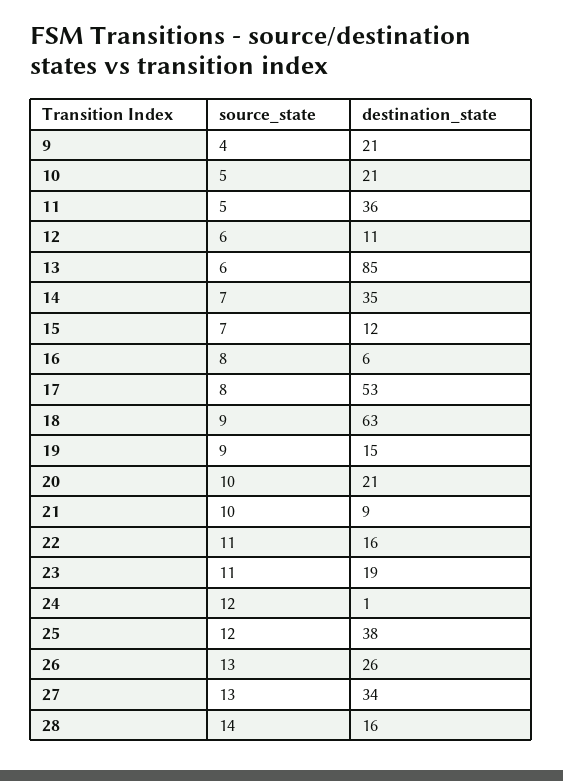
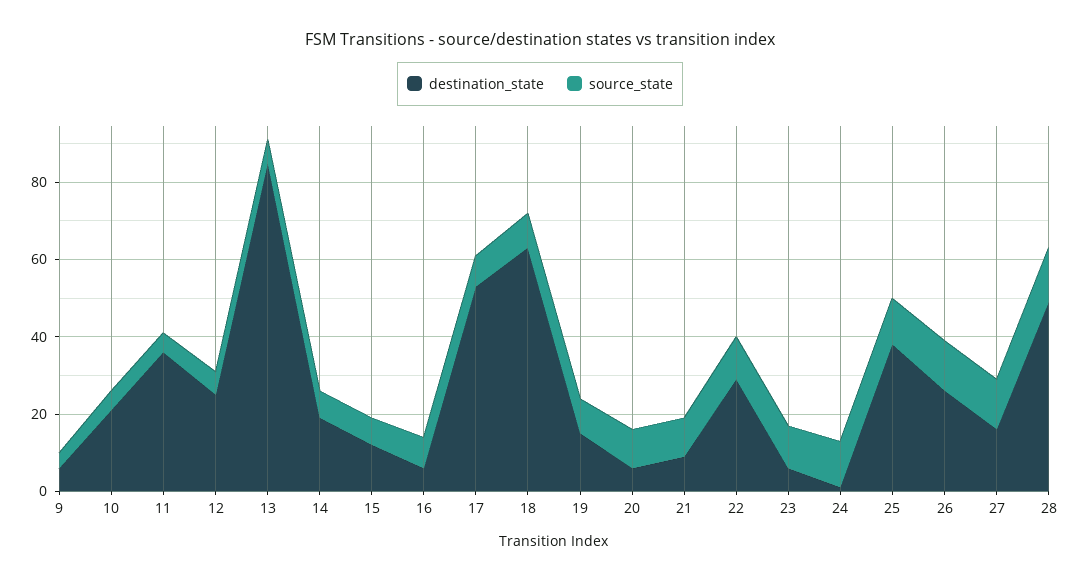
destination_state, 9: 21 -> 5
destination_state, 12: 11 -> 25
destination_state, 14: 35 -> 20
destination_state, 20: 21 -> 5
destination_state, 22: 16 -> 30
destination_state, 23: 19 -> 5
destination_state, 27: 34 -> 15
destination_state, 28: 16 -> 50

